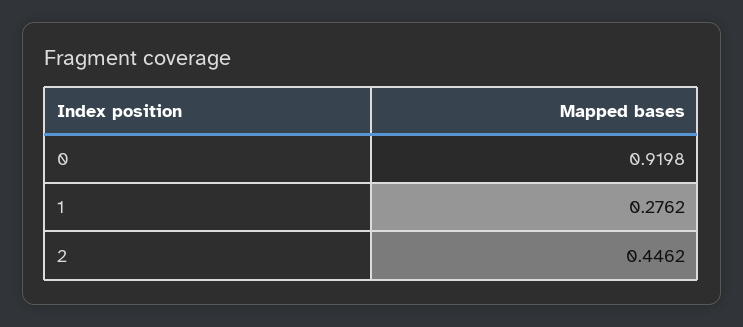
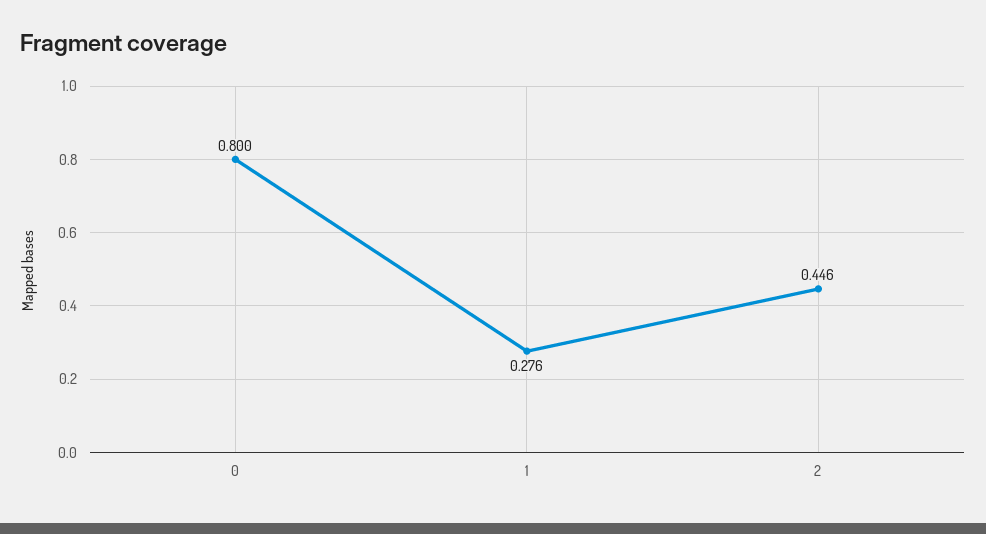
0: 0.9198 -> 0.8

